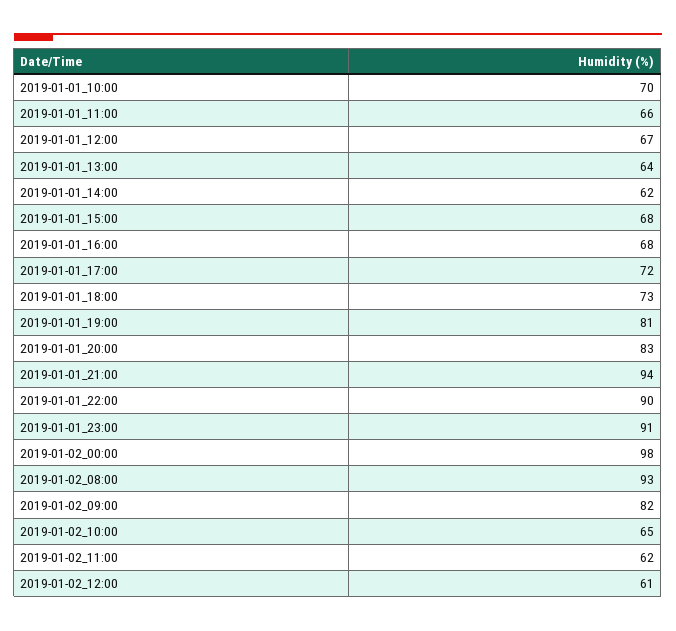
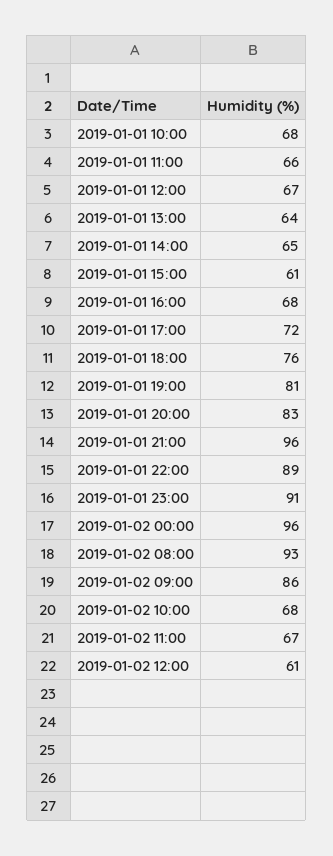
2019-01-01_10:00: 70 -> 68
2019-01-01_14:00: 62 -> 65
2019-01-01_15:00: 68 -> 61
2019-01-01_18:00: 73 -> 76
2019-01-01_21:00: 94 -> 96
2019-01-01_22:00: 90 -> 89
2019-01-02_00:00: 98 -> 96
2019-01-02_09:00: 82 -> 86
2019-01-02_10:00: 65 -> 68
2019-01-02_11:00: 62 -> 67

